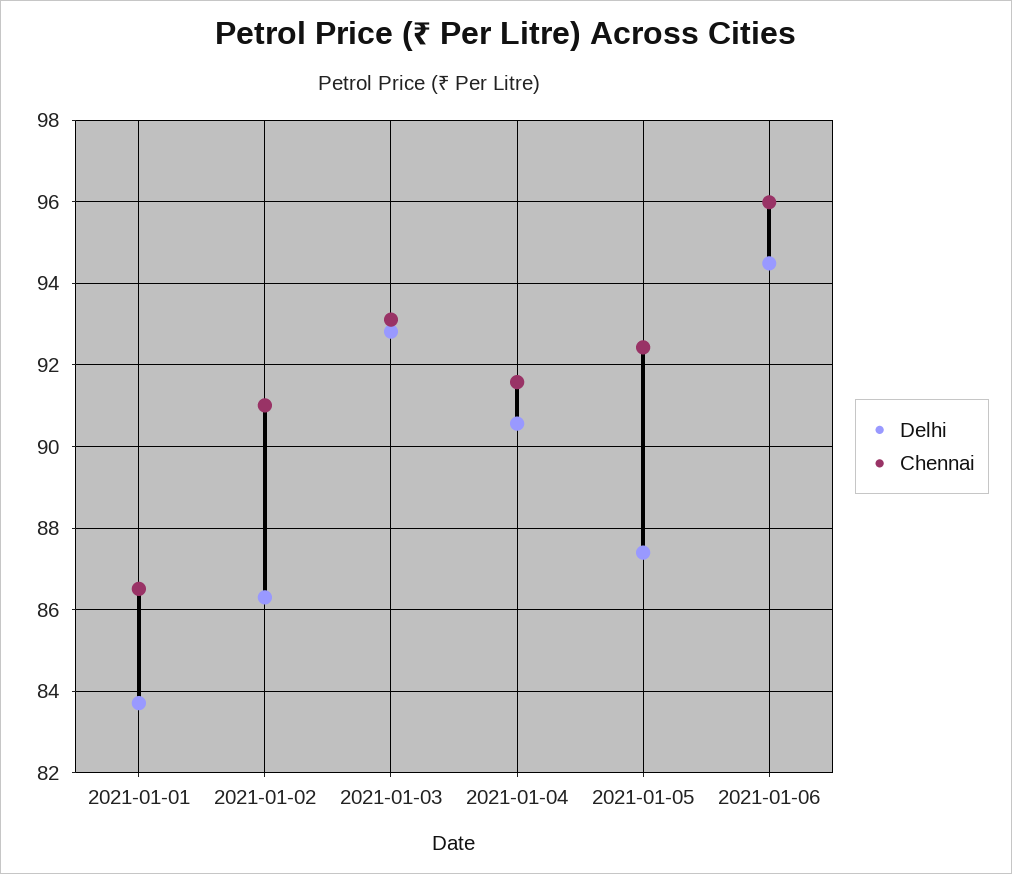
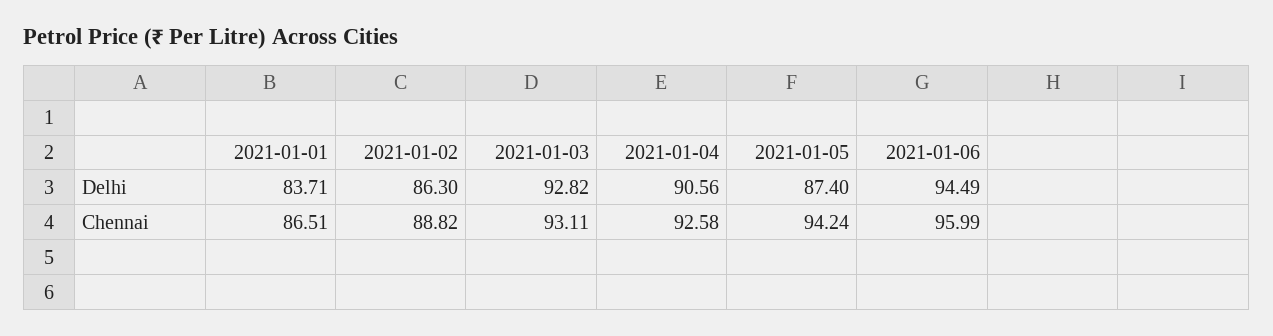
Chennai, 2021-01-02: 91 -> 88.82
Chennai, 2021-01-04: 91.6 -> 92.58
Chennai, 2021-01-05: 92.4 -> 94.24

